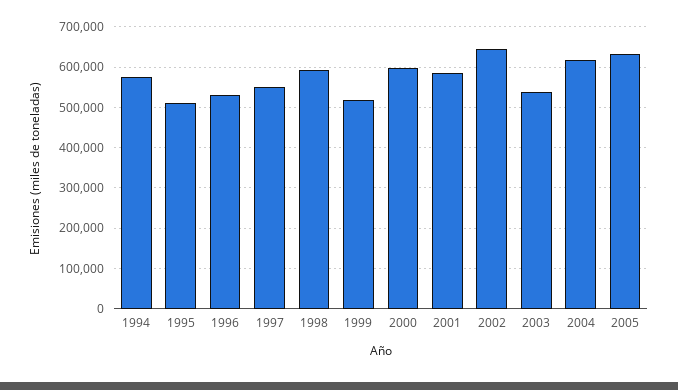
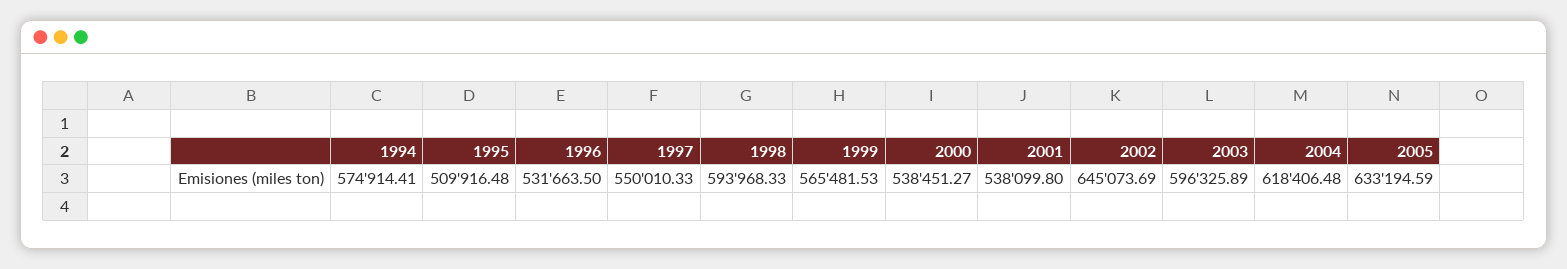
1999: 520000 -> 565481.53
2000: 600000 -> 538451.27
2001: 580000 -> 538099.8
2003: 540000 -> 596325.89

